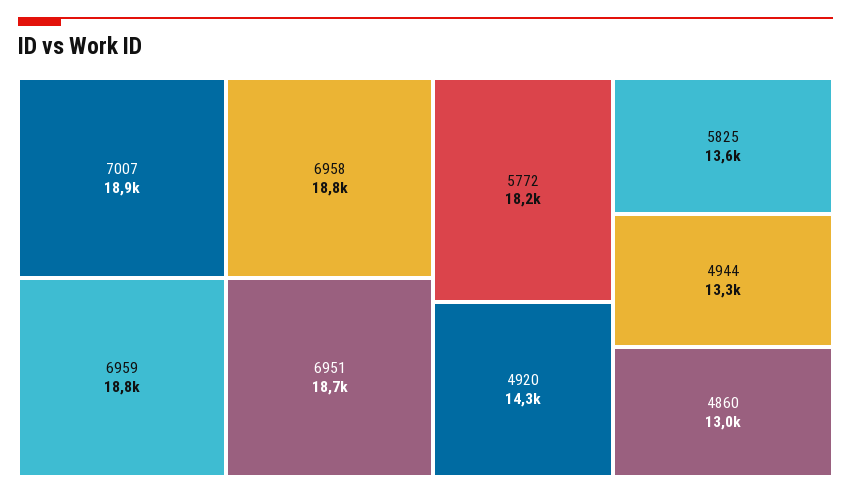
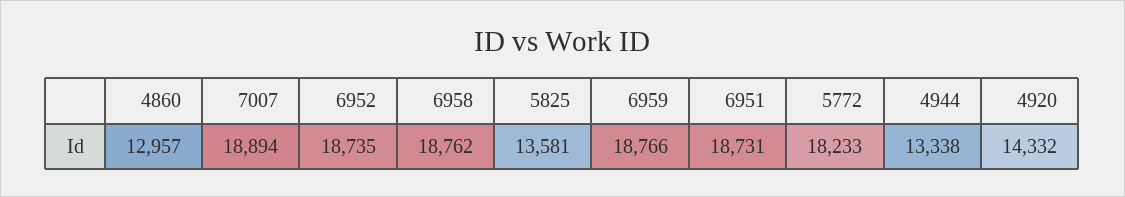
6952: none -> 18735

